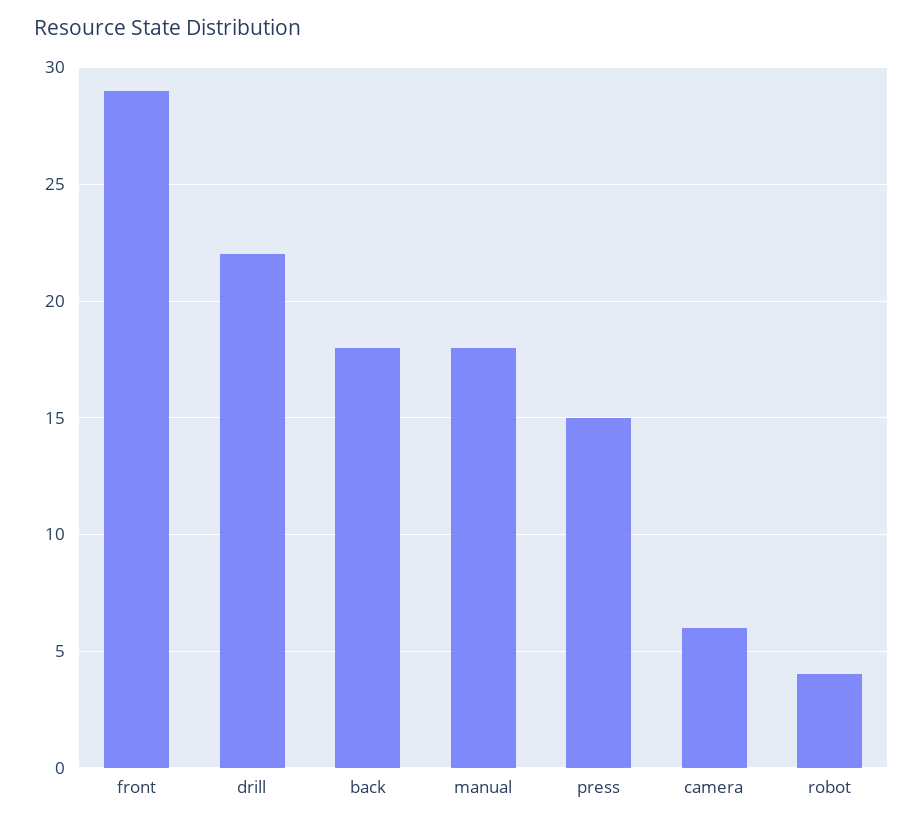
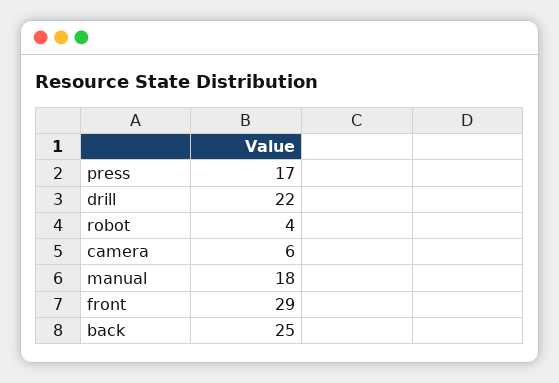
back: 18 -> 25
press: 15 -> 17

